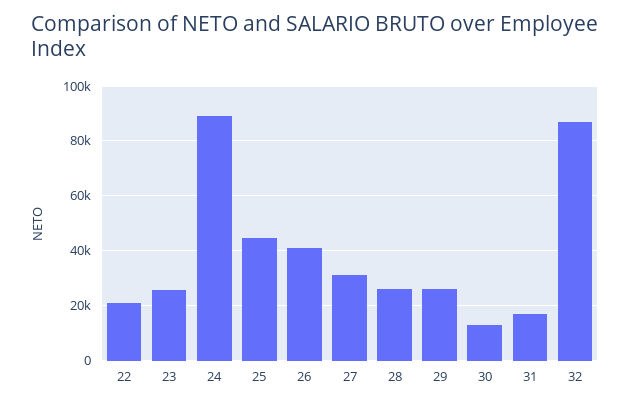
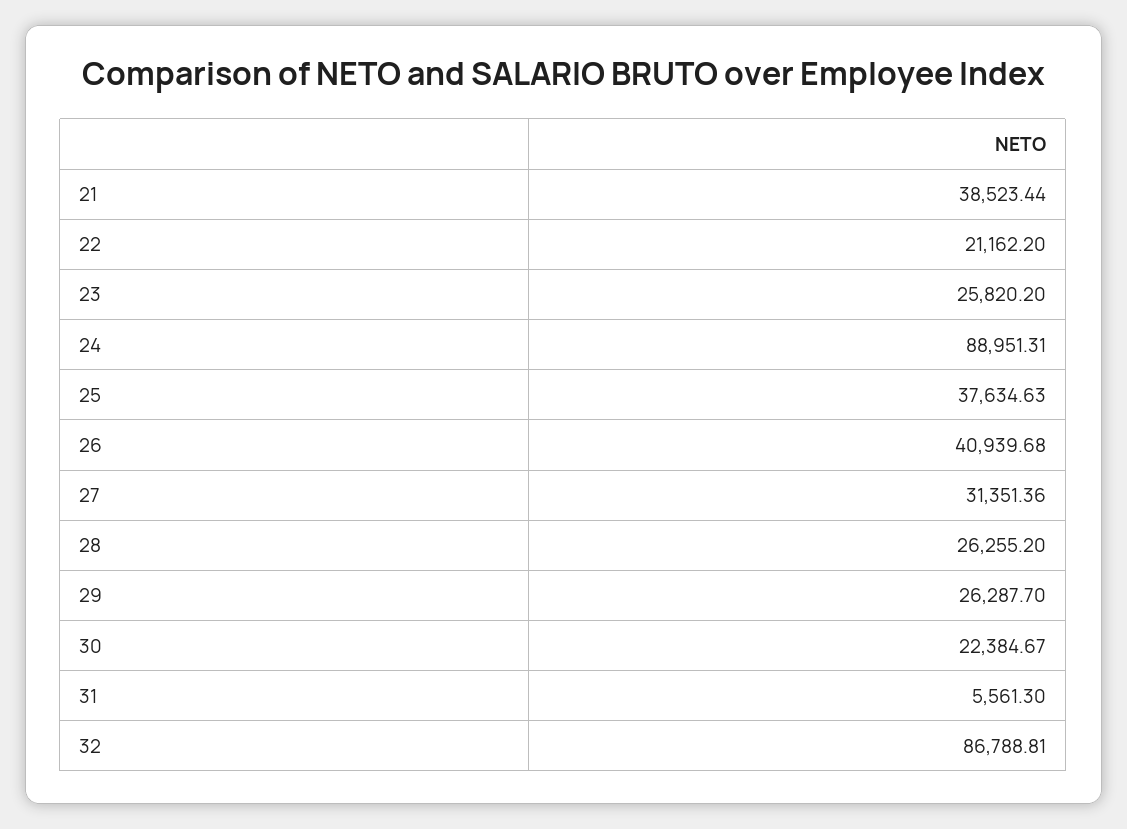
25: 45000 -> 37634.63
30: 12500 -> 22384.67
31: 17500 -> 5561.3
21: none -> 38523.44

